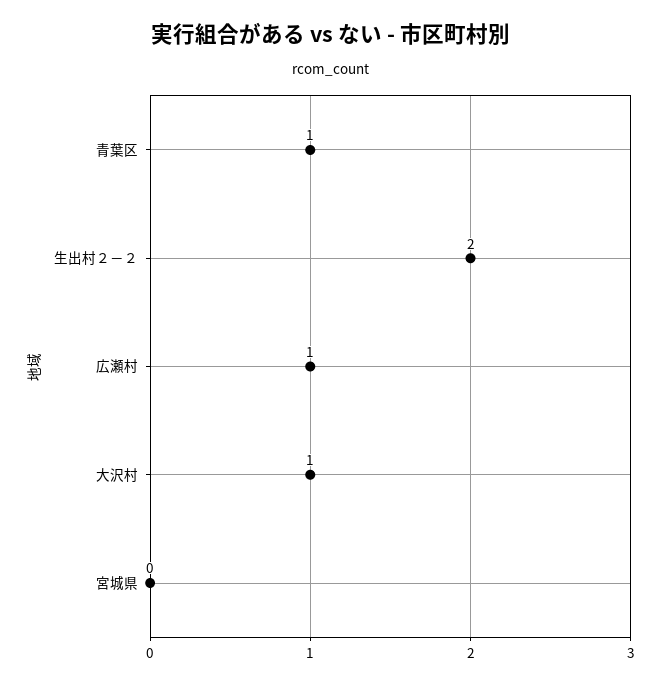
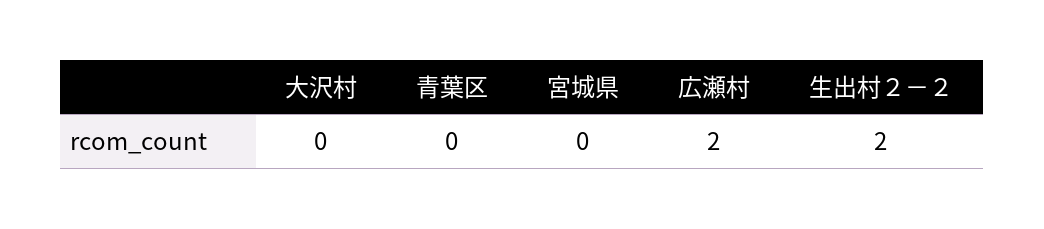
青葉区: 1 -> 0
広瀬村: 1 -> 2
大沢村: 1 -> 0

